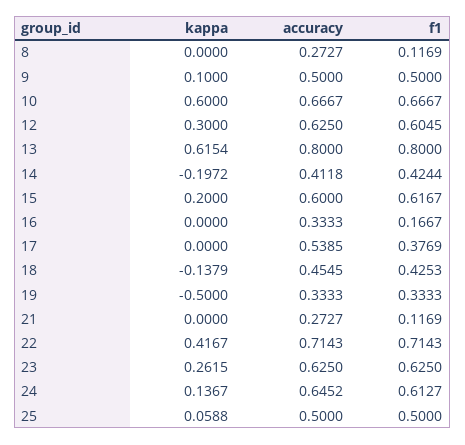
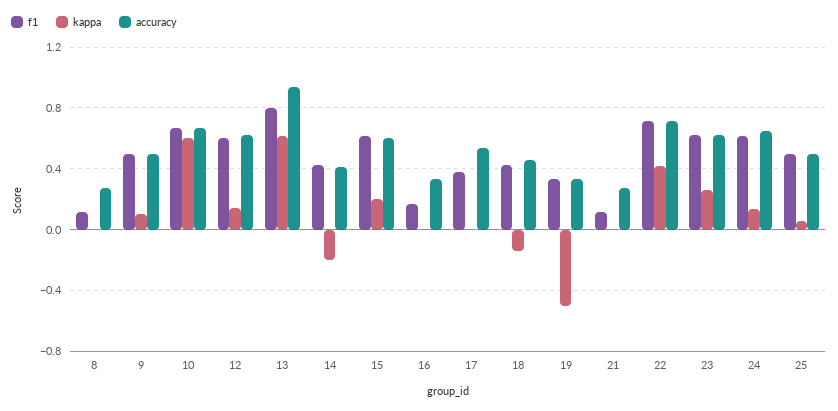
kappa, 12: 0.3 -> 0.15
accuracy, 13: 0.8 -> 0.95

